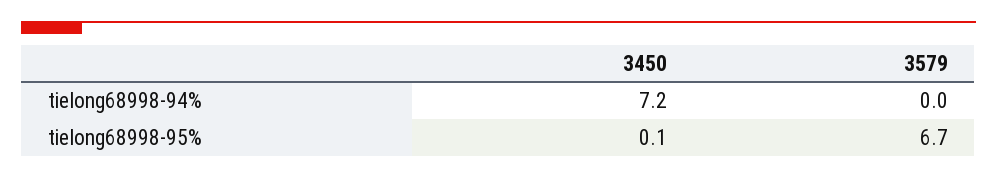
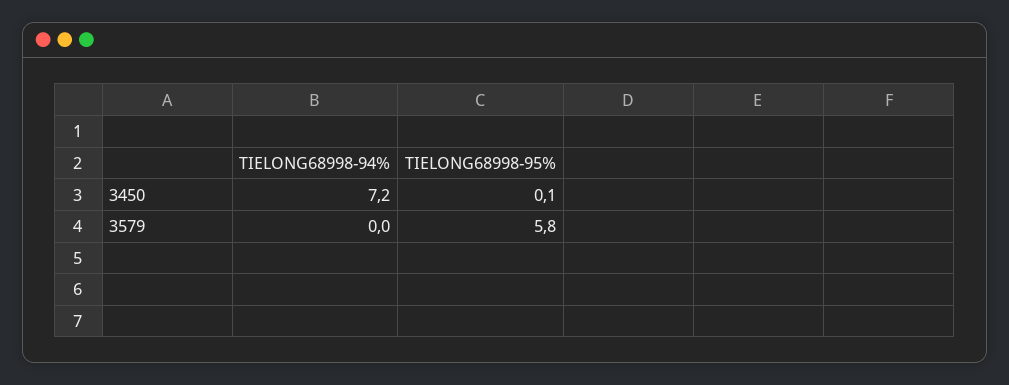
3579, tielong68998-95%: 6.7 -> 5.8

